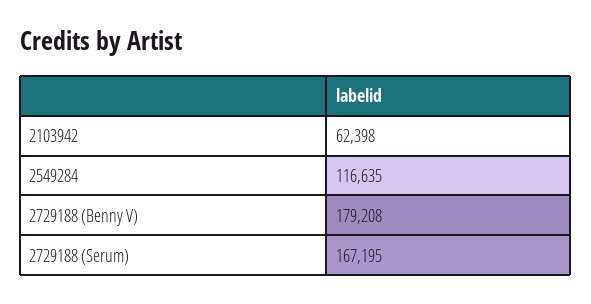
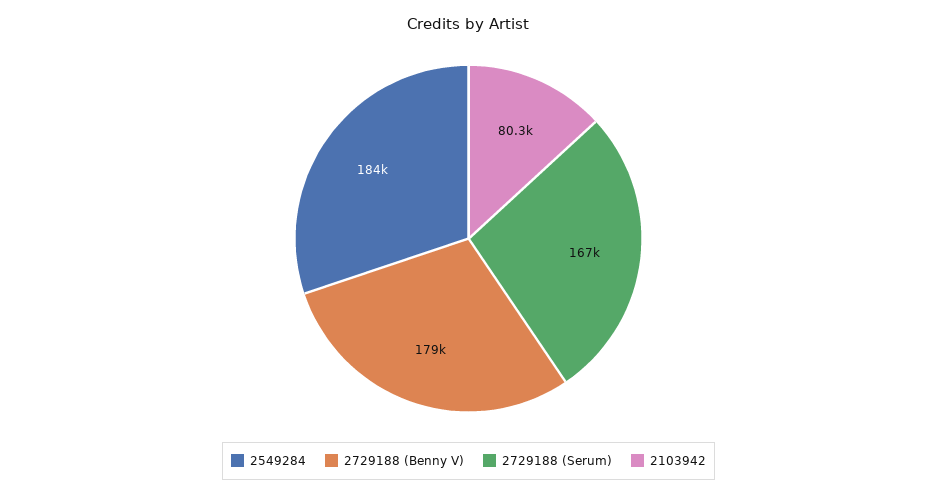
2103942: 62398 -> 80300
2549284: 116635 -> 184000

